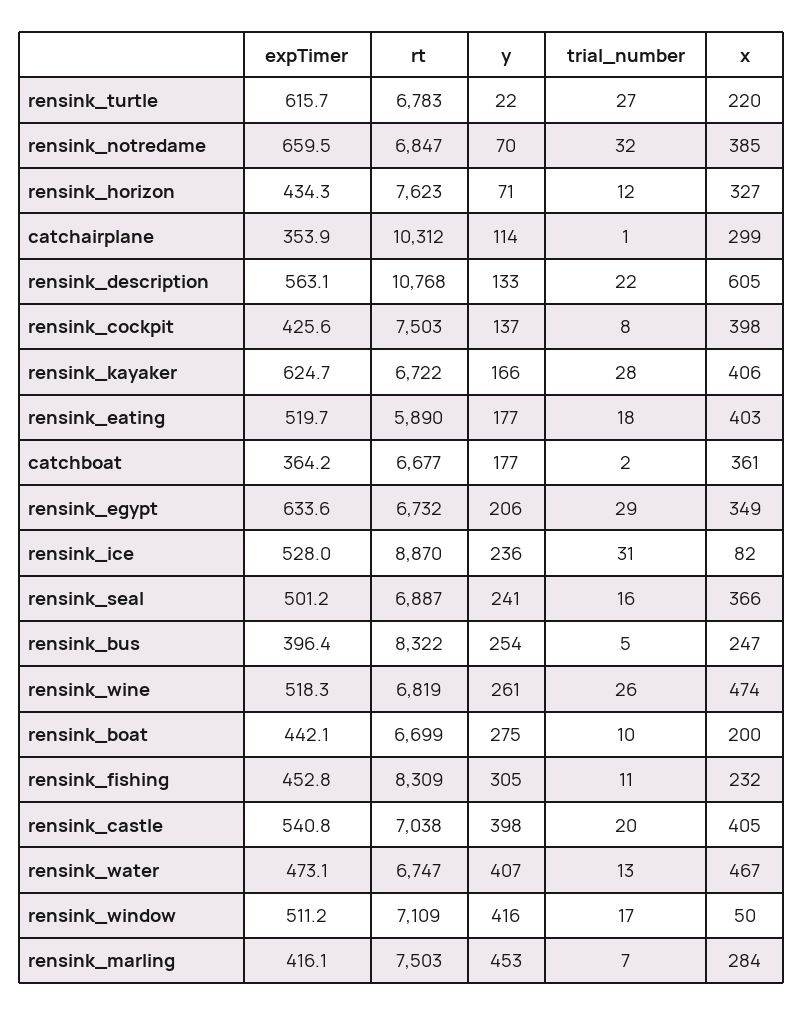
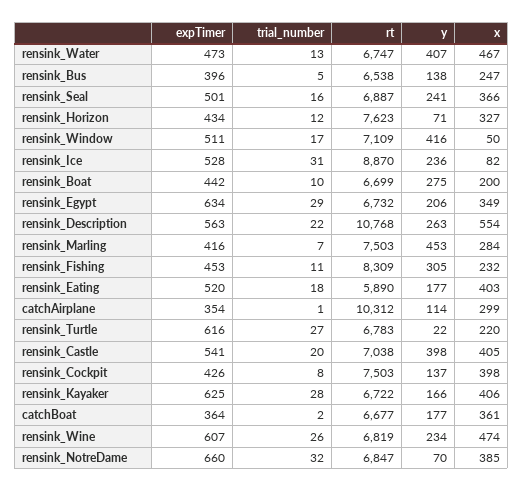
y, rensink_description: 133 -> 263
x, rensink_description: 605 -> 554
rt, rensink_bus: 8322 -> 6538
y, rensink_bus: 254 -> 138
expTimer, rensink_wine: 518.3 -> 607
y, rensink_wine: 261 -> 234

